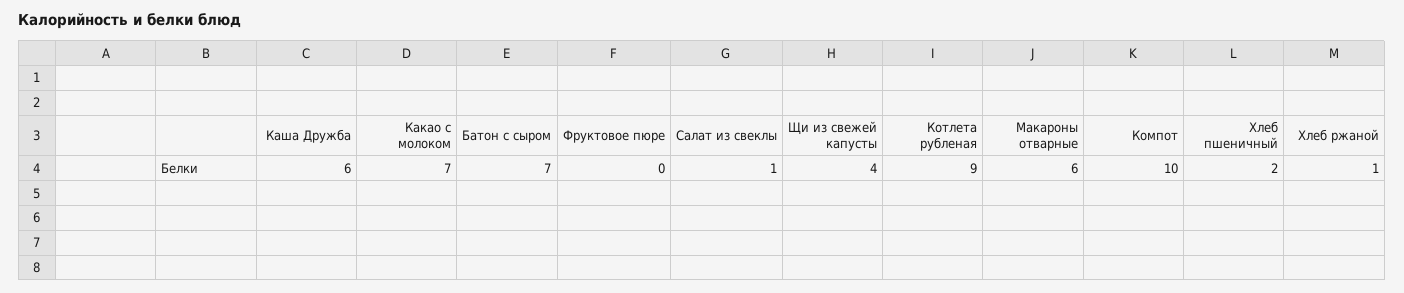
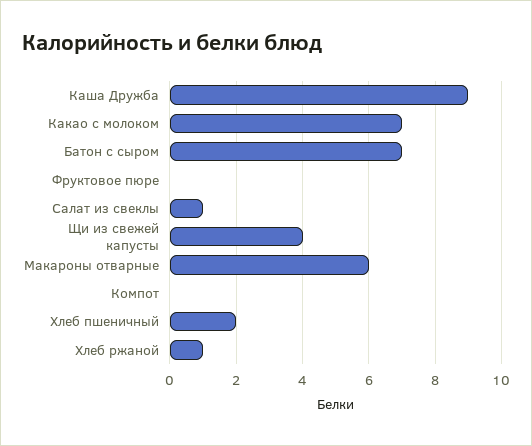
Каша Дружба: 6 -> 9
Котлета рубленая: 9 -> none
Компот: 10 -> 0

